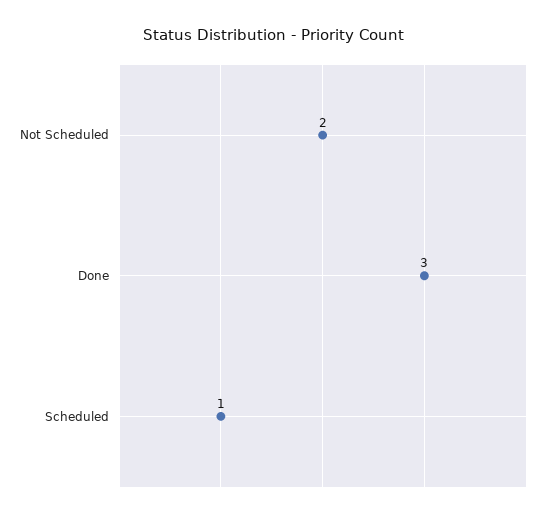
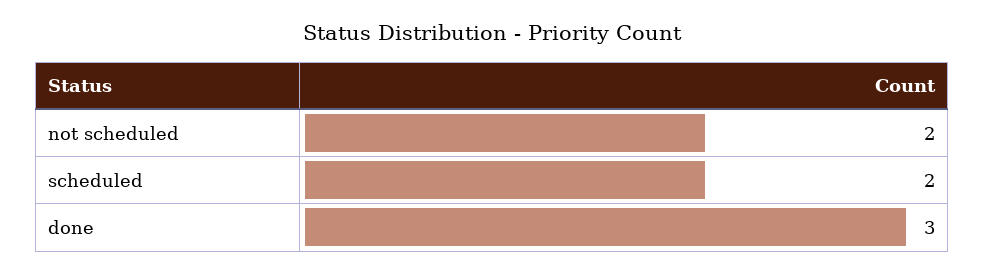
Scheduled: 1 -> 2

